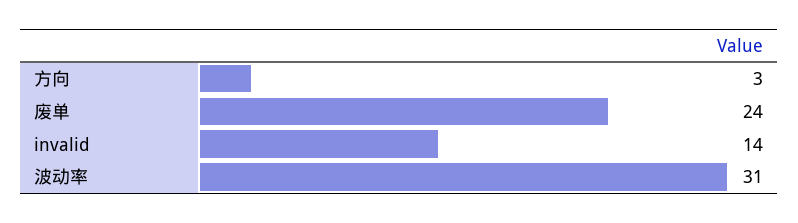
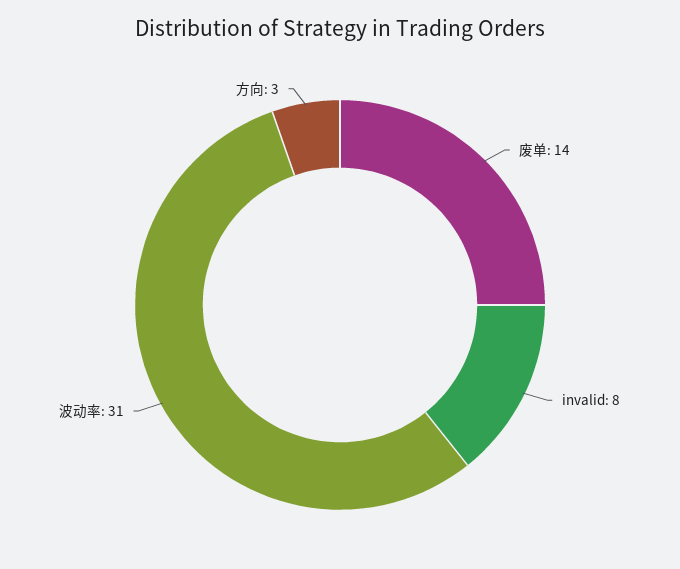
废单: 24 -> 14
invalid: 14 -> 8

